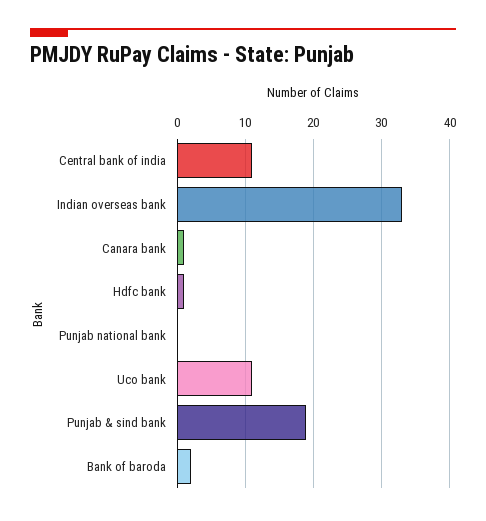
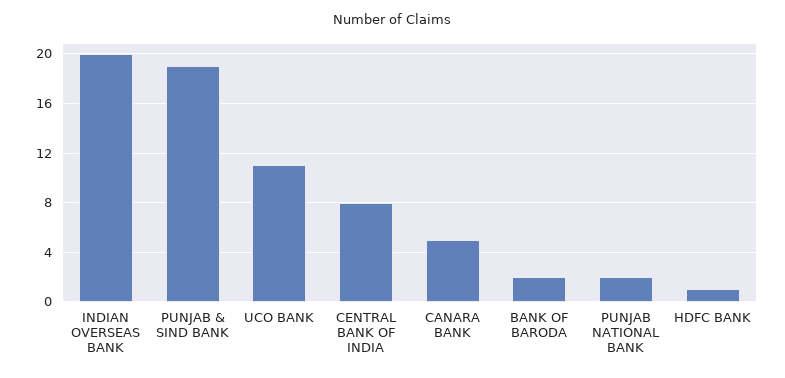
Central bank of india: 11 -> 8
Indian overseas bank: 33 -> 20
Canara bank: 1 -> 5
Punjab national bank: 0 -> 2

